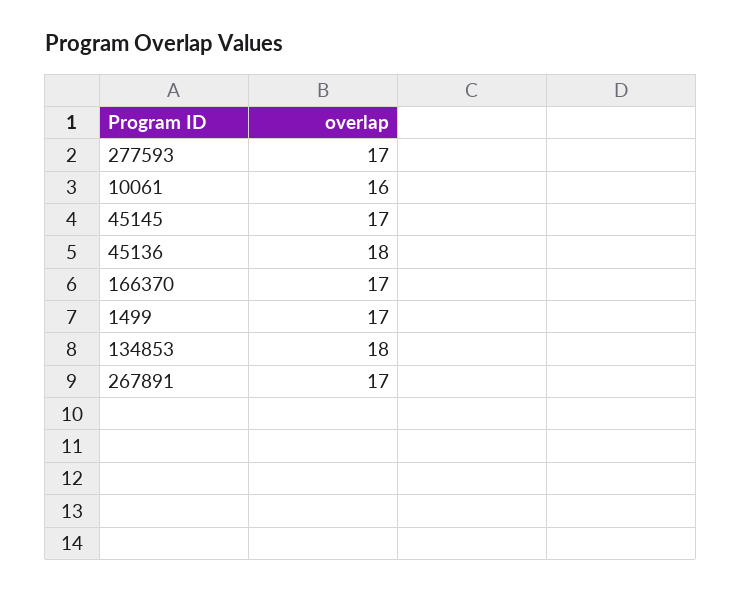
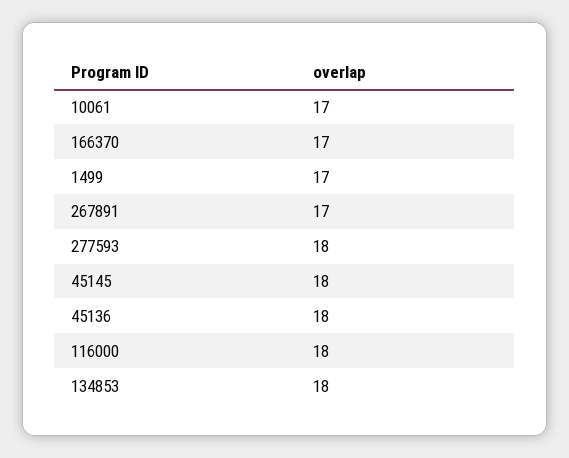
277593: 17 -> 18
10061: 16 -> 17
45145: 17 -> 18
116000: none -> 18

